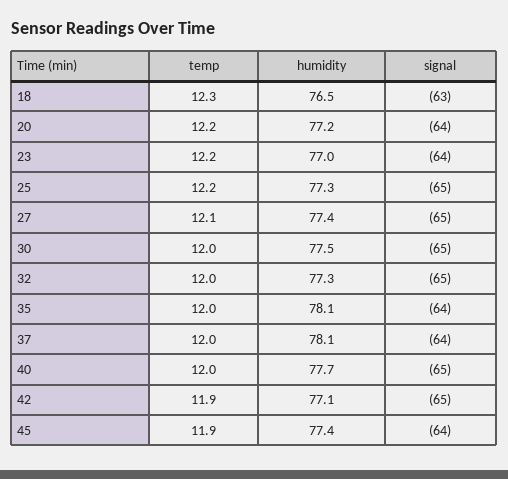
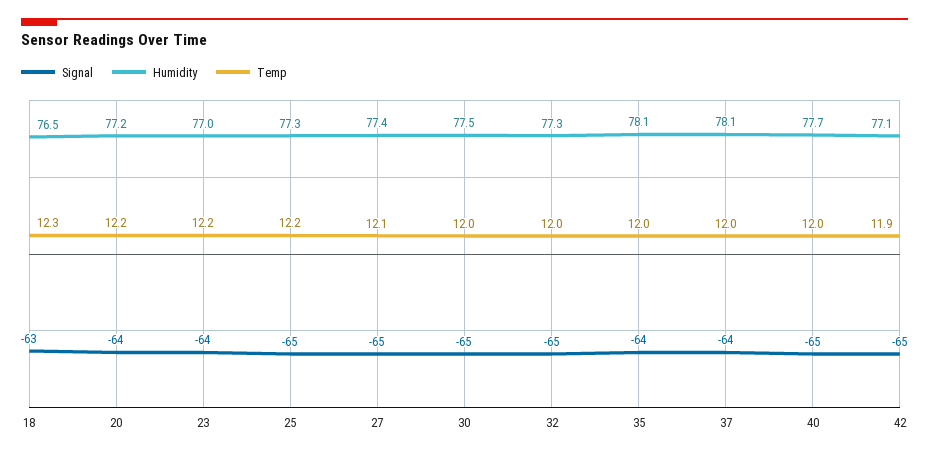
temp, 45: 11.9 -> none
humidity, 45: 77.4 -> none
signal, 45: -64 -> none

